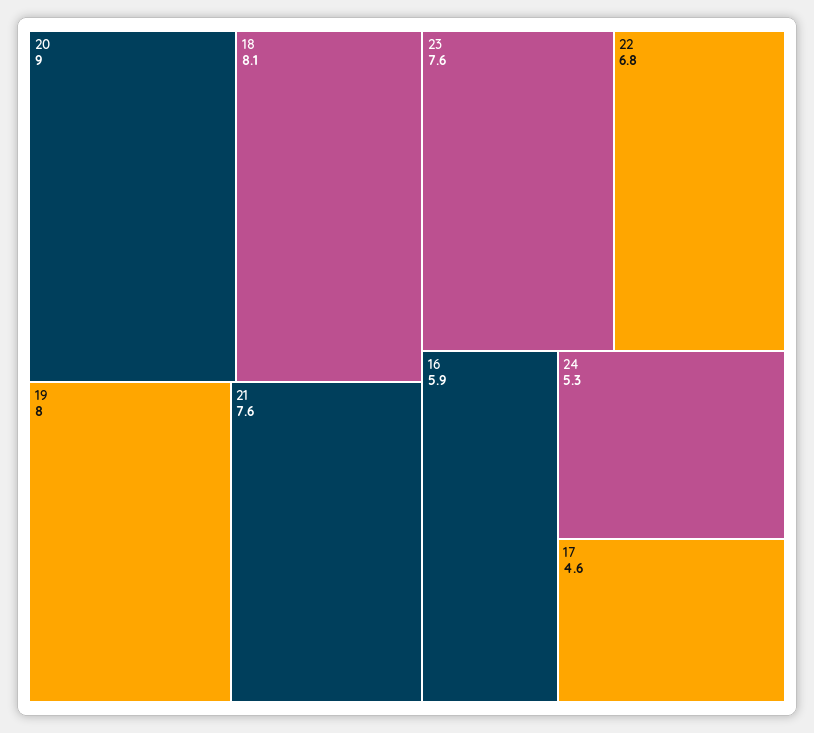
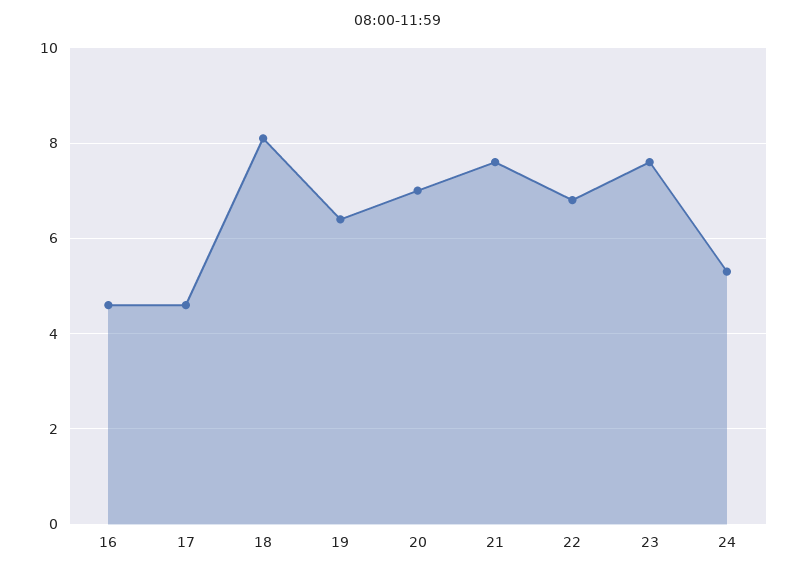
20: 9 -> 7
19: 8 -> 6.5
16: 5.9 -> 4.5

